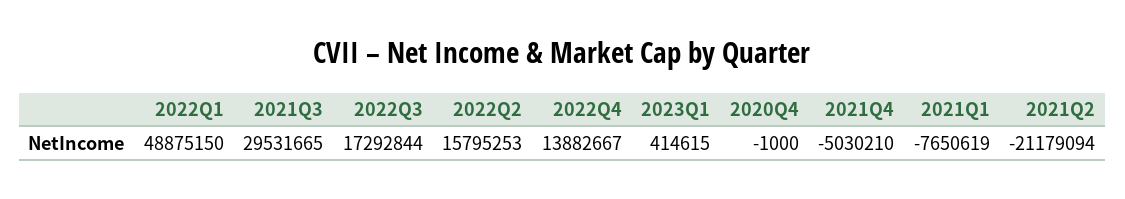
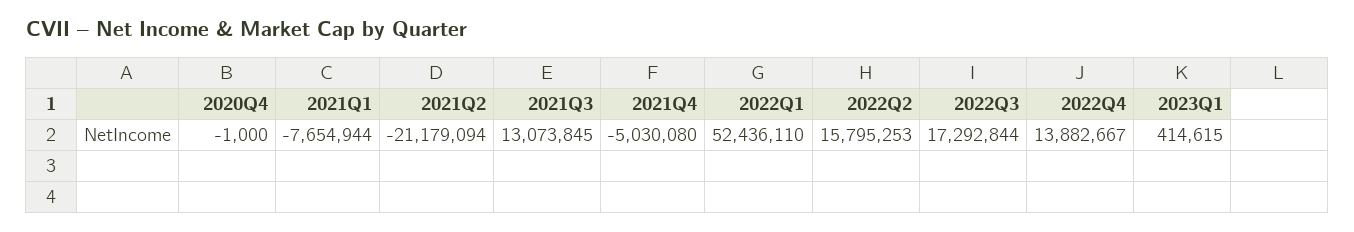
2022Q1: 48875150 -> 52436110
2021Q3: 29531665 -> 13073845
2021Q4: -5030210 -> -5030080
2021Q1: -7650619 -> -7654944

